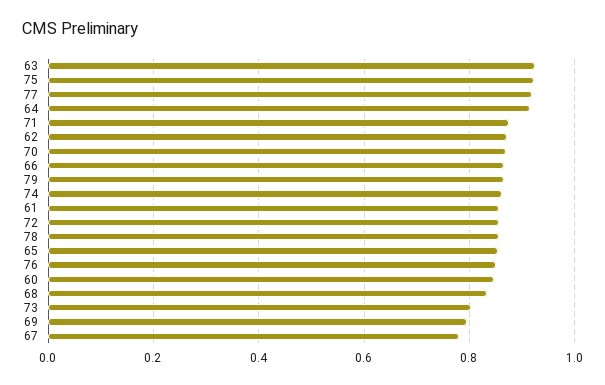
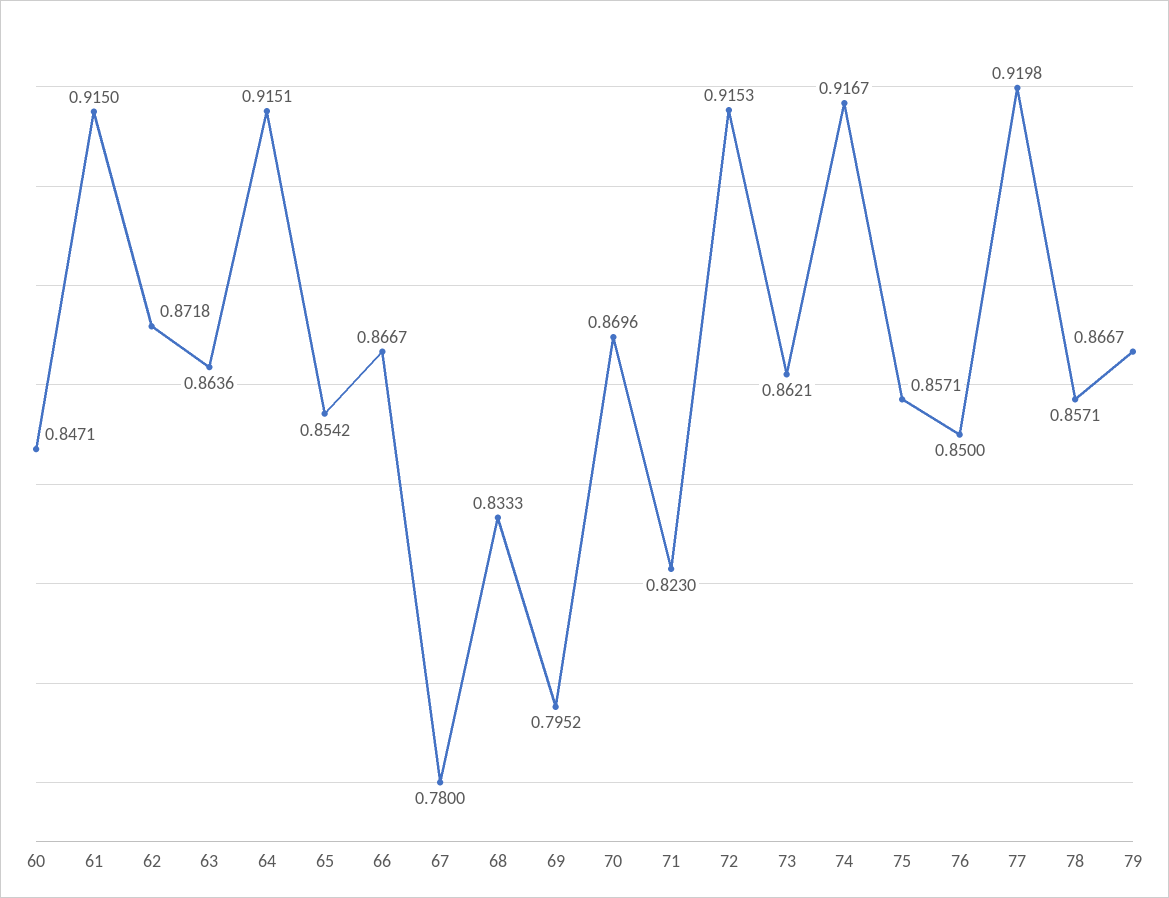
63: 0.92 -> 0.8636
75: 0.92 -> 0.8571
71: 0.88 -> 0.823
74: 0.86 -> 0.9167
61: 0.86 -> 0.915
72: 0.86 -> 0.9153
73: 0.8 -> 0.8621

